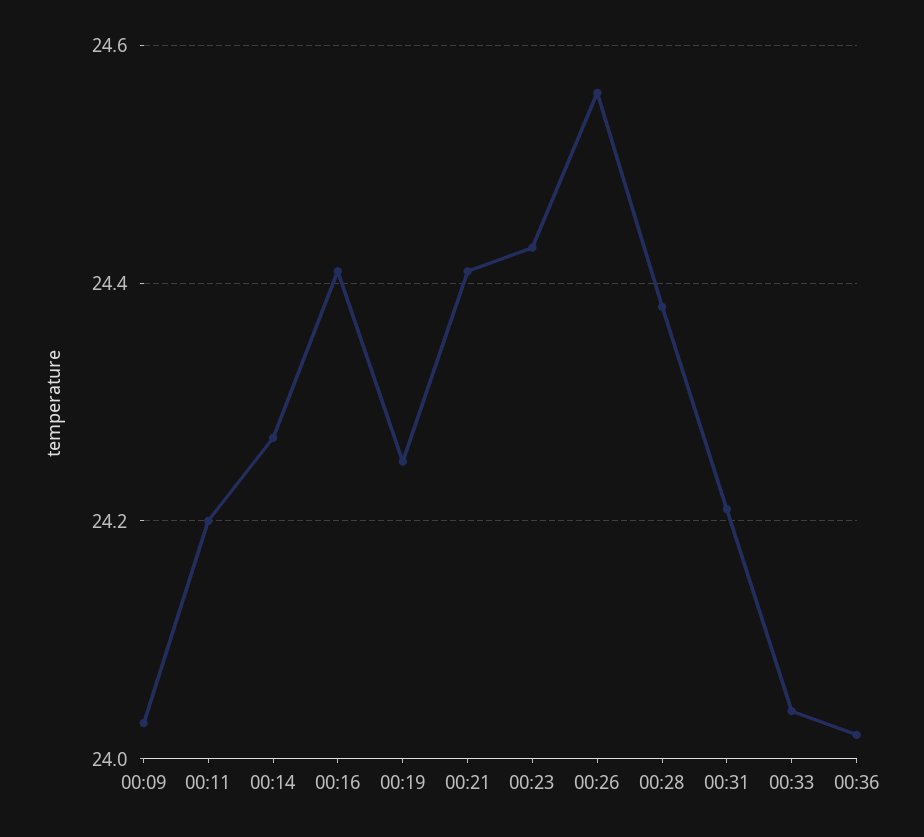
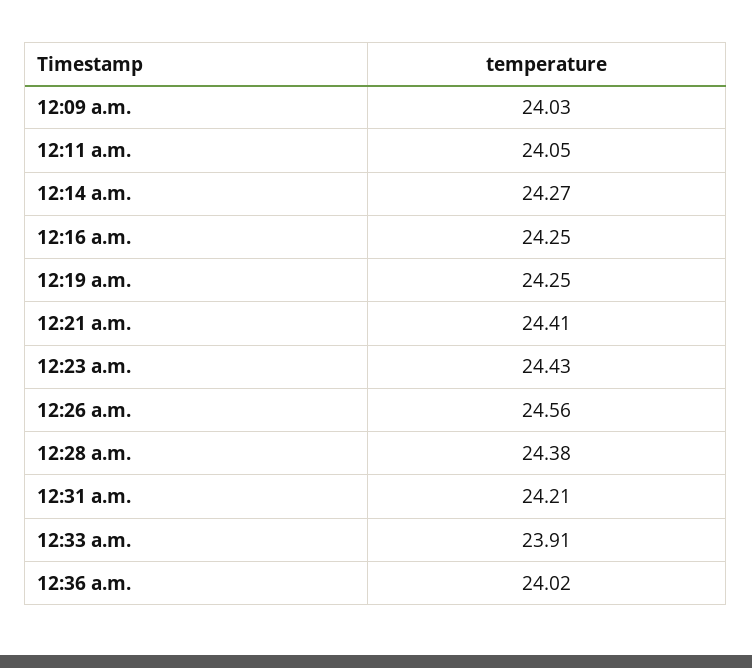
00:11: 24.2 -> 24.05
00:16: 24.4 -> 24.25
00:33: 24.05 -> 23.91

